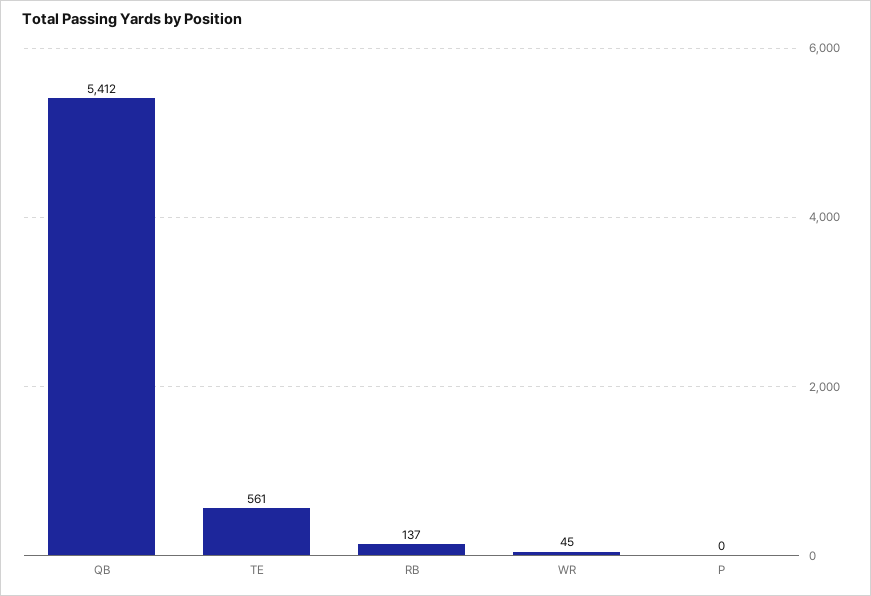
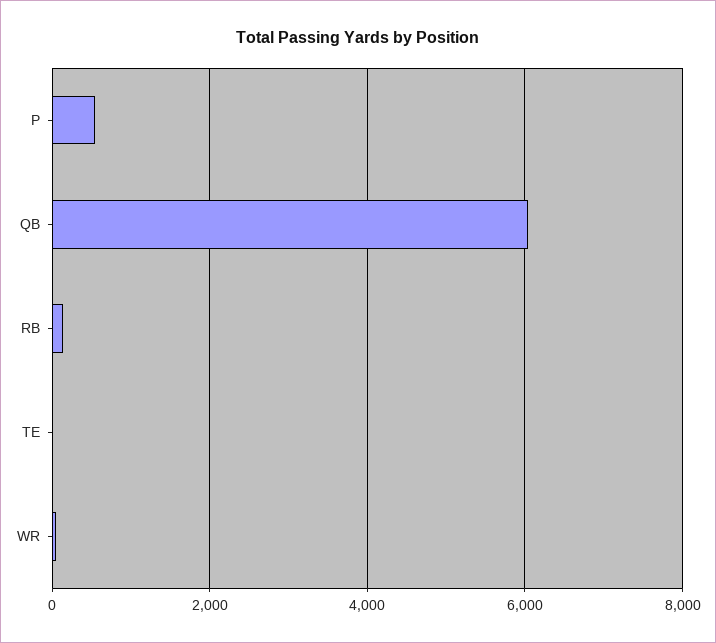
QB: 5412 -> 6000
TE: 561 -> 0
P: 0 -> 600

